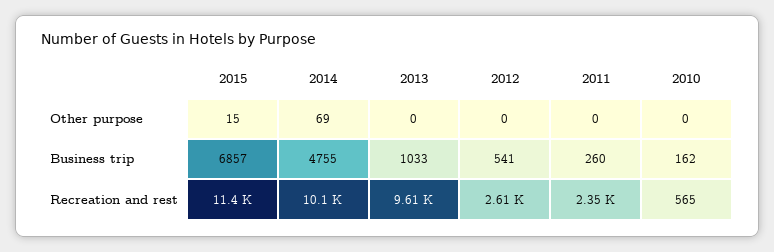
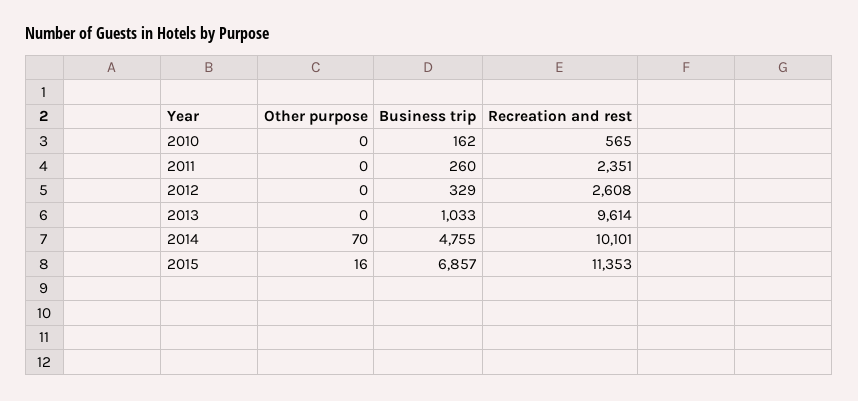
2015, Other purpose: 15 -> 16
2014, Other purpose: 69 -> 70
2012, Business trip: 541 -> 329

